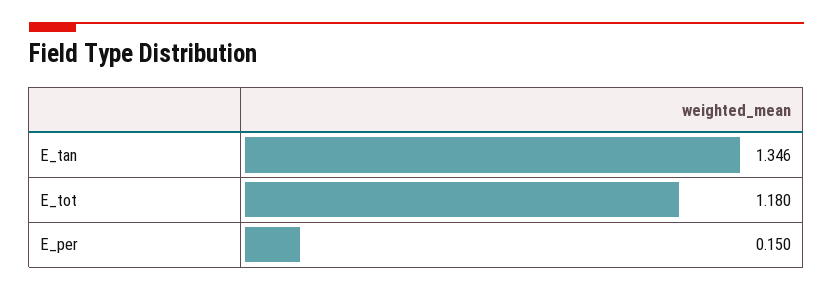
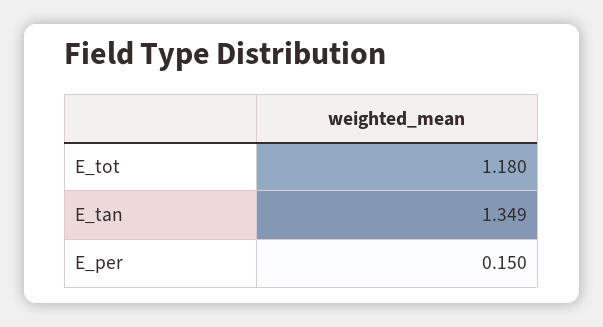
E_tan: 1.346 -> 1.349

